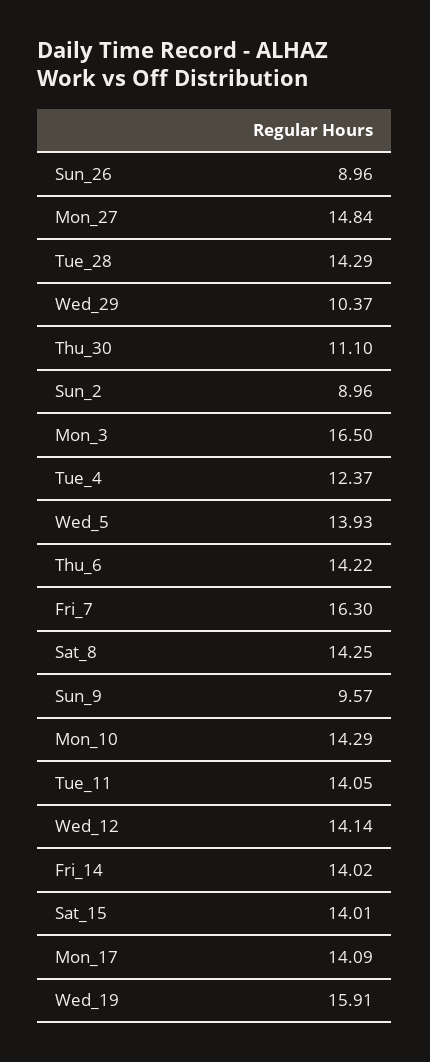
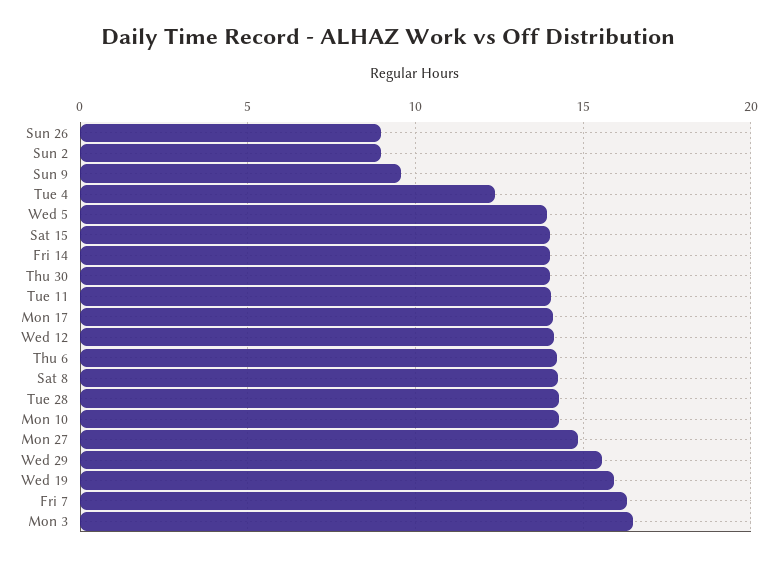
Wed_29: 10.37 -> 15.5
Thu_30: 11.1 -> 14

